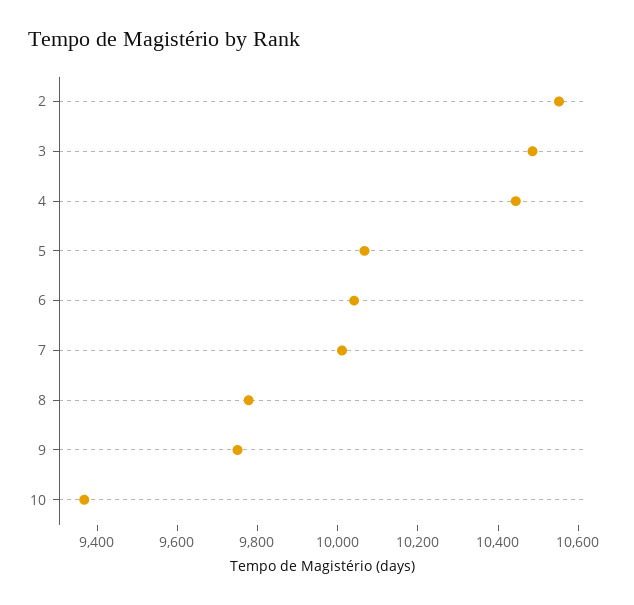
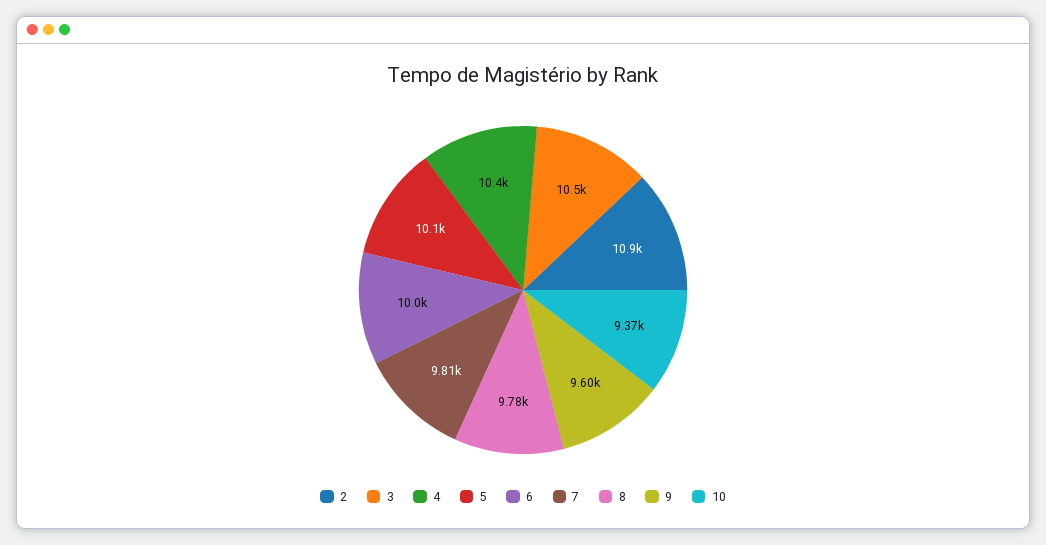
2: 10550 -> 10900
7: 10000 -> 9810
9: 9750 -> 9600

